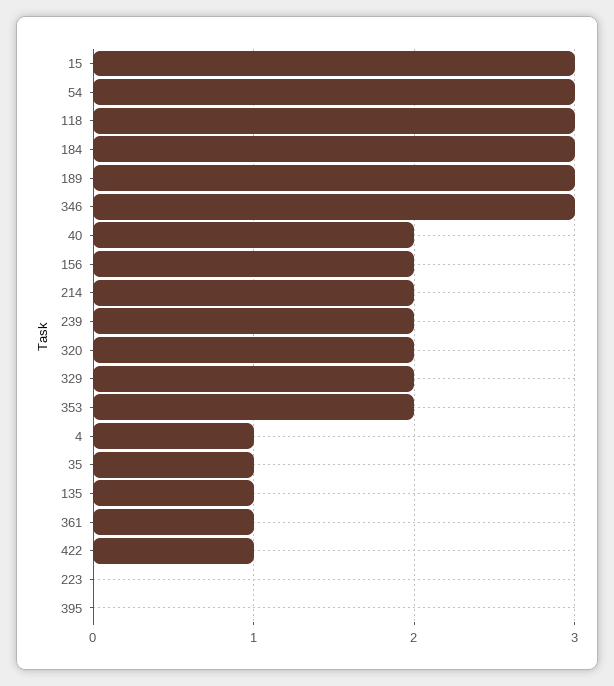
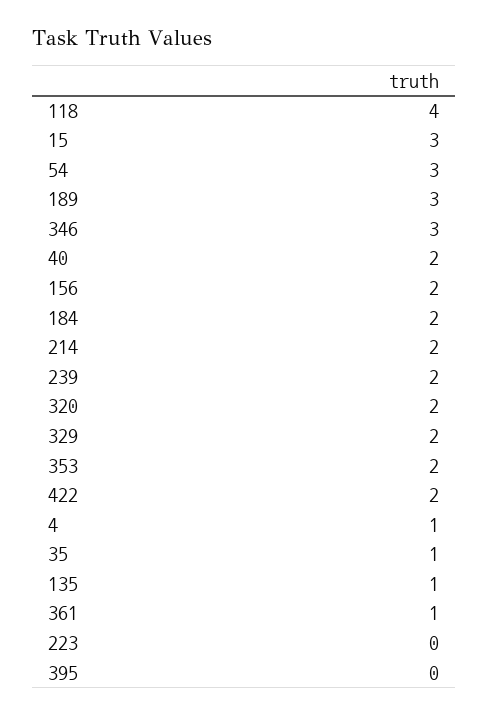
118: 3 -> 4
184: 3 -> 2
422: 1 -> 2

